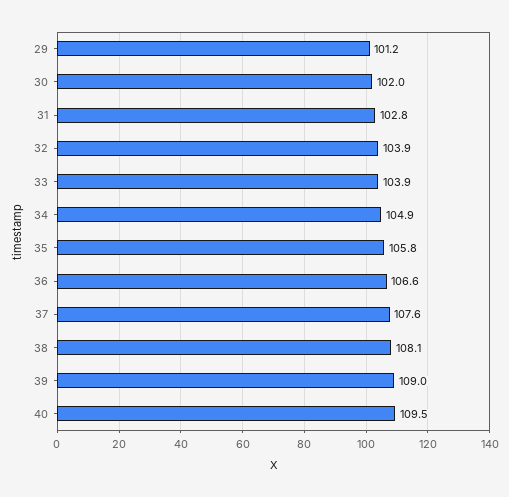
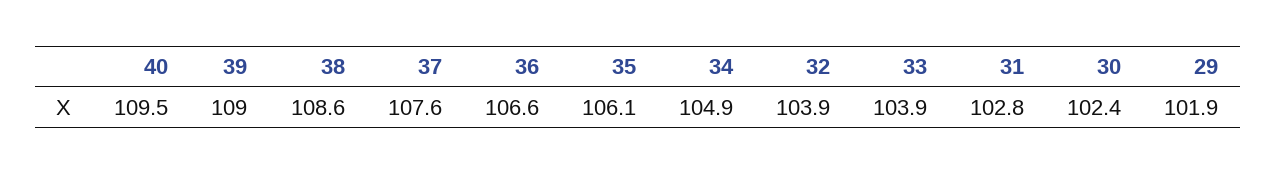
29: 101.2 -> 101.9
30: 102 -> 102.4
35: 105.8 -> 106.1
38: 108.1 -> 108.6

